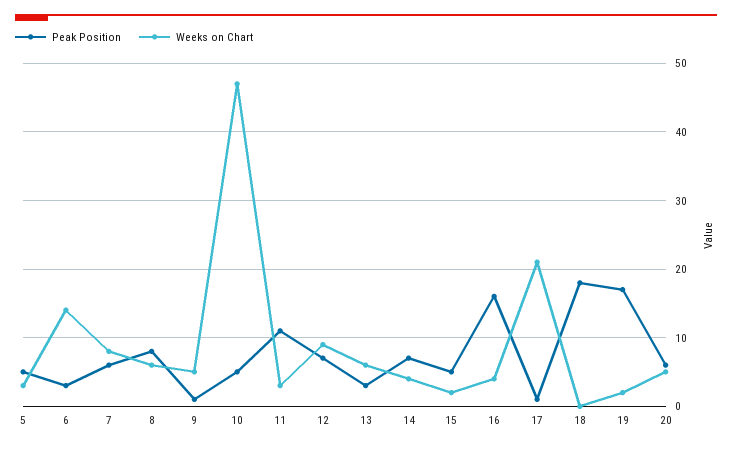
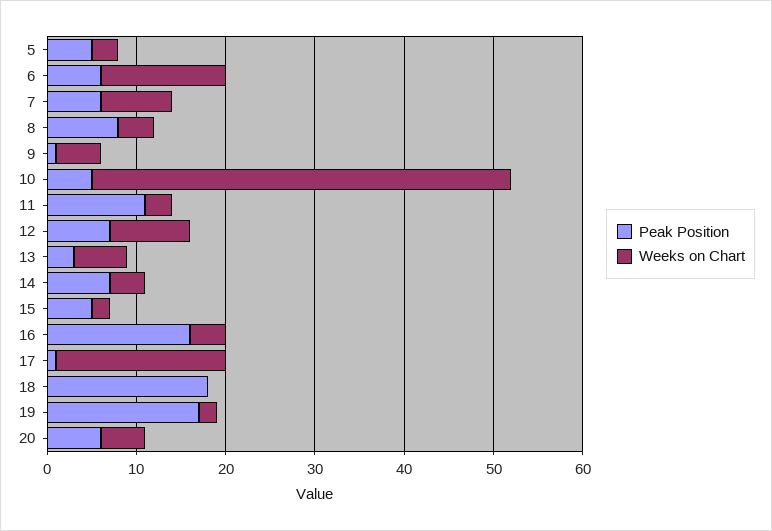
Peak Position, 6: 3 -> 6
Weeks on Chart, 8: 6 -> 4
Weeks on Chart, 17: 21 -> 19

